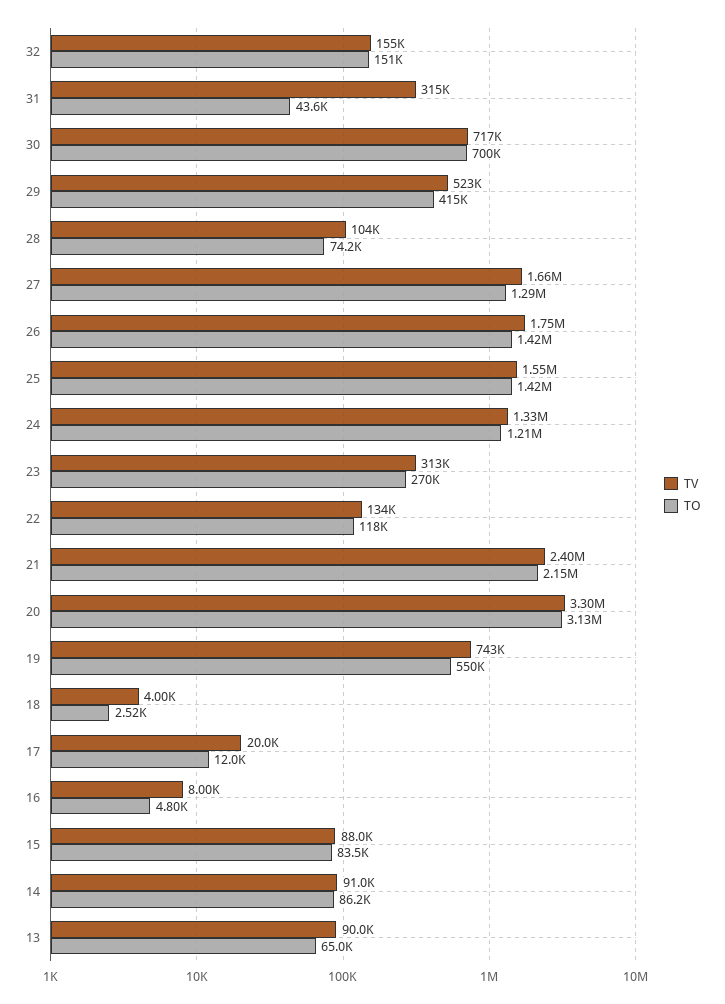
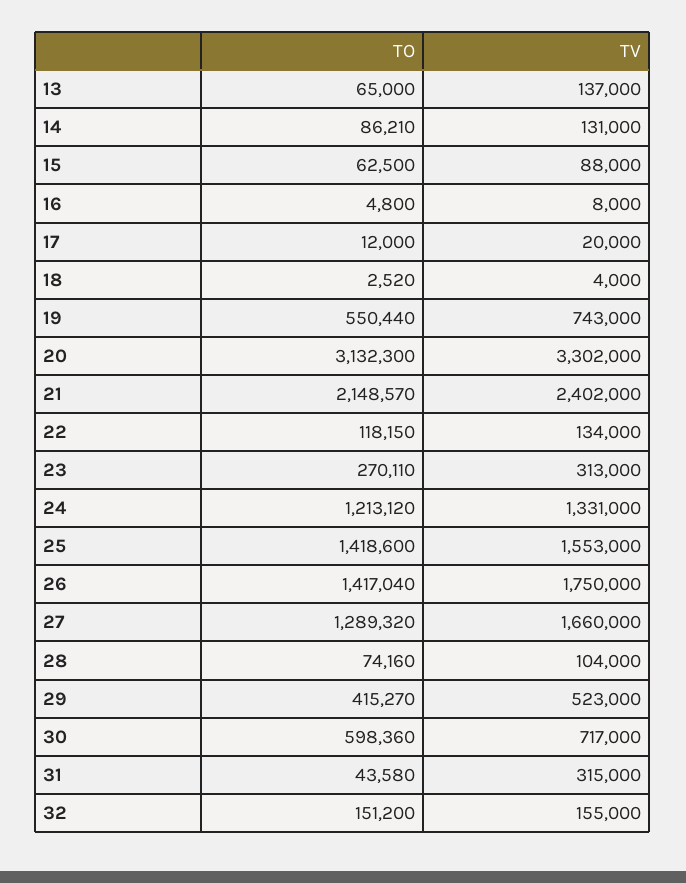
TO, 30: 700000 -> 598360
TO, 15: 83500 -> 62500
TV, 14: 91000 -> 131000
TV, 13: 90000 -> 137000

